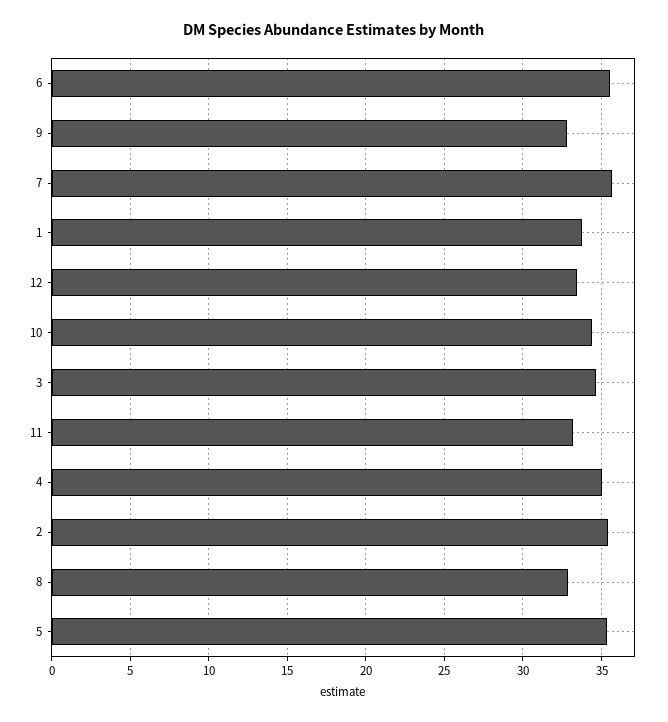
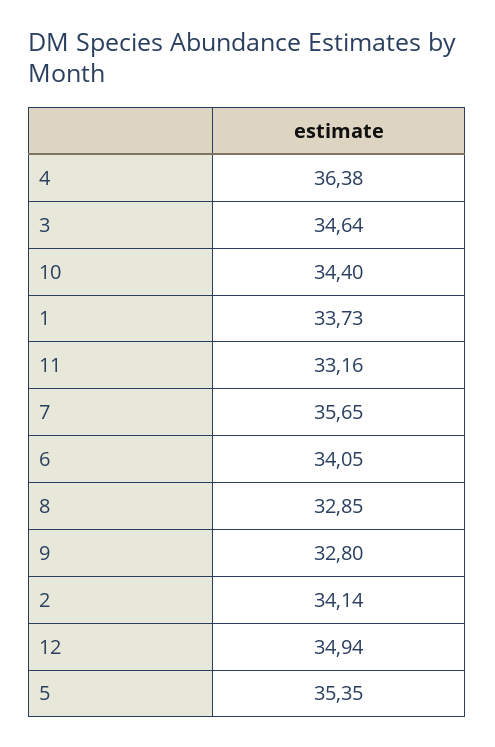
6: 35.5 -> 34.05
12: 33.5 -> 34.94
4: 35 -> 36.38
2: 35.5 -> 34.14

